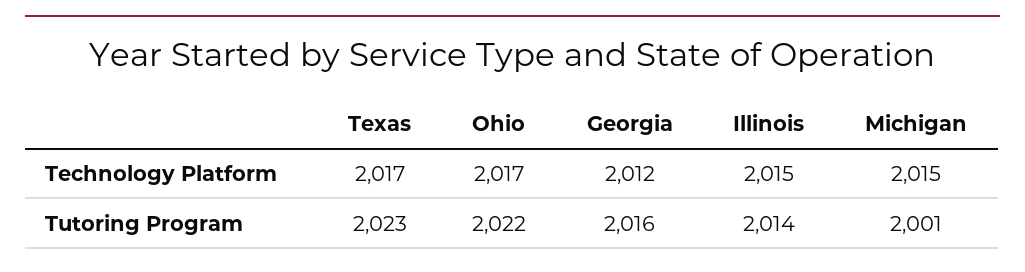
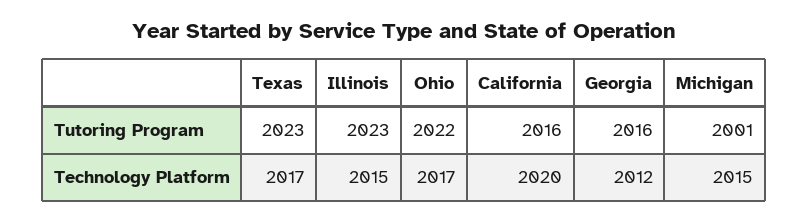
Illinois, Tutoring Program: 2014 -> 2023
California, Tutoring Program: none -> 2016
California, Technology Platform: none -> 2020

